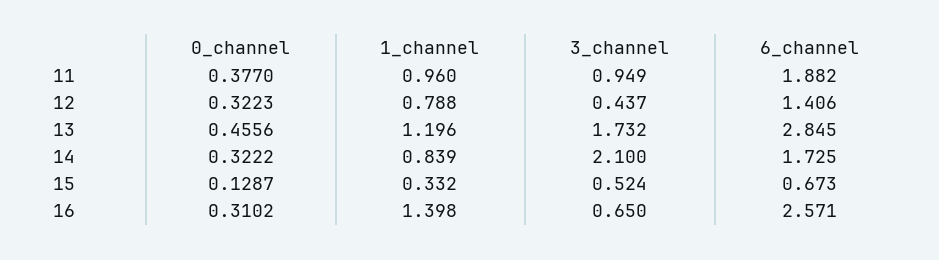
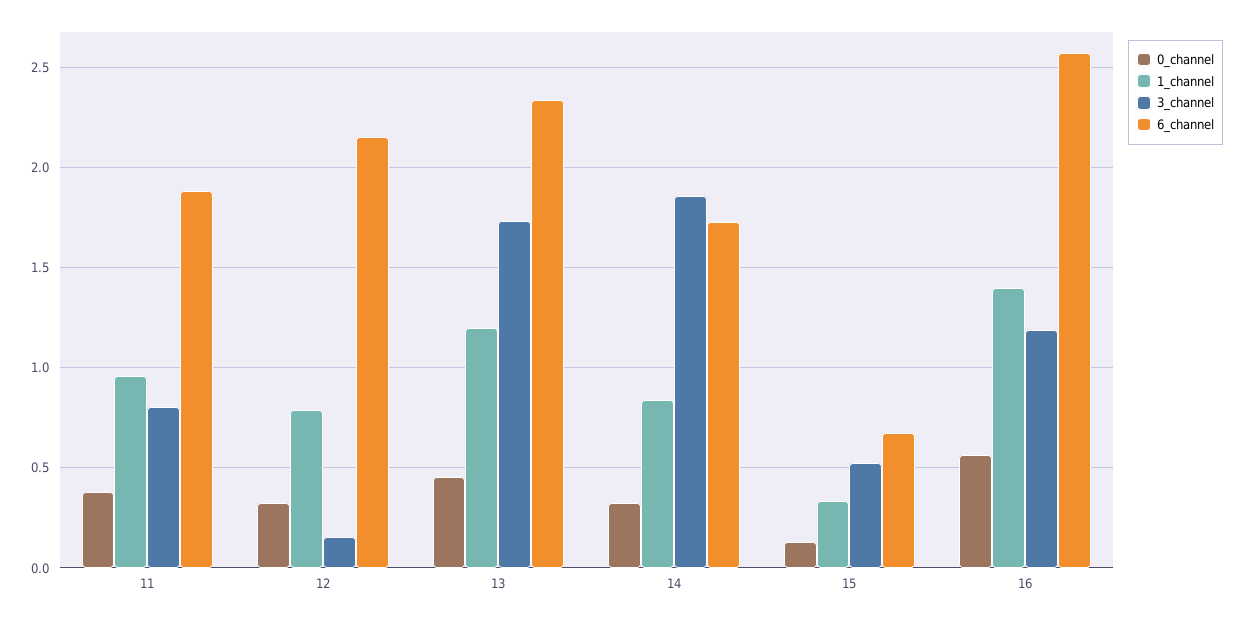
3_channel, 11: 0.949 -> 0.8
3_channel, 12: 0.437 -> 0.15
6_channel, 12: 1.406 -> 2.15
6_channel, 13: 2.845 -> 2.35
3_channel, 14: 2.1 -> 1.85
0_channel, 16: 0.3102 -> 0.55
3_channel, 16: 0.65 -> 1.2

